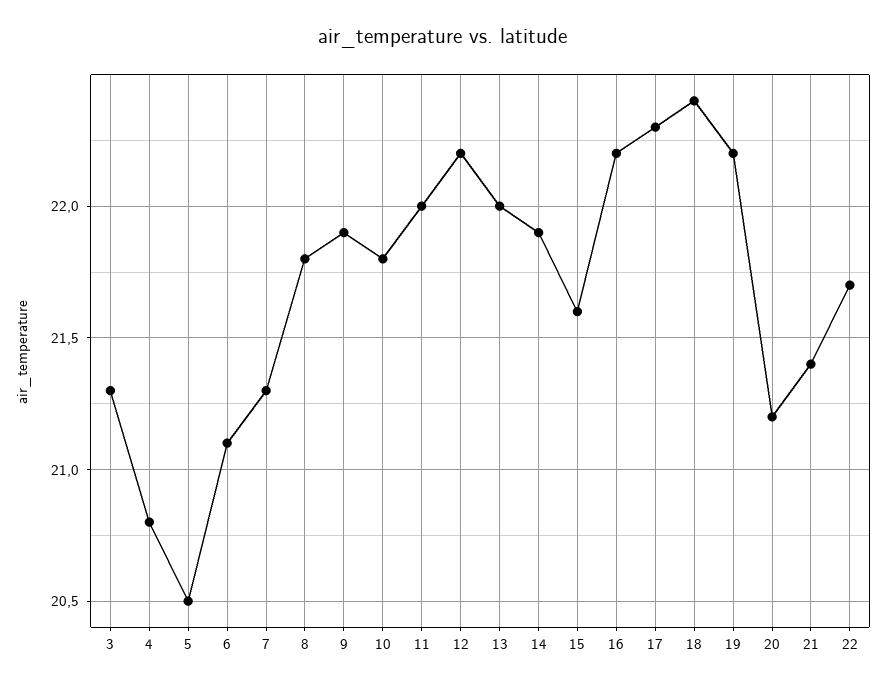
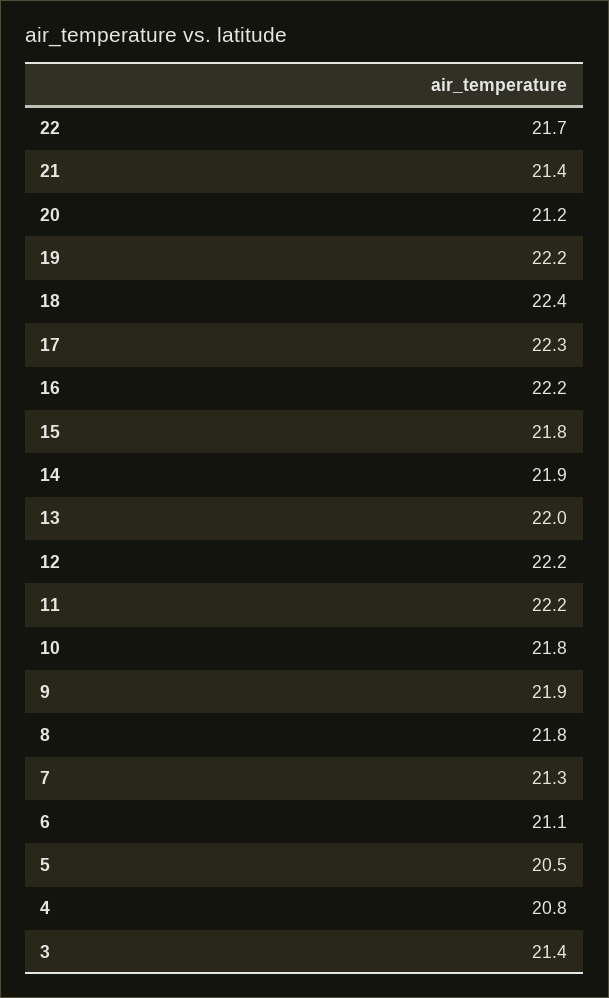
3: 21.3 -> 21.4
11: 22 -> 22.2
15: 21.6 -> 21.8

